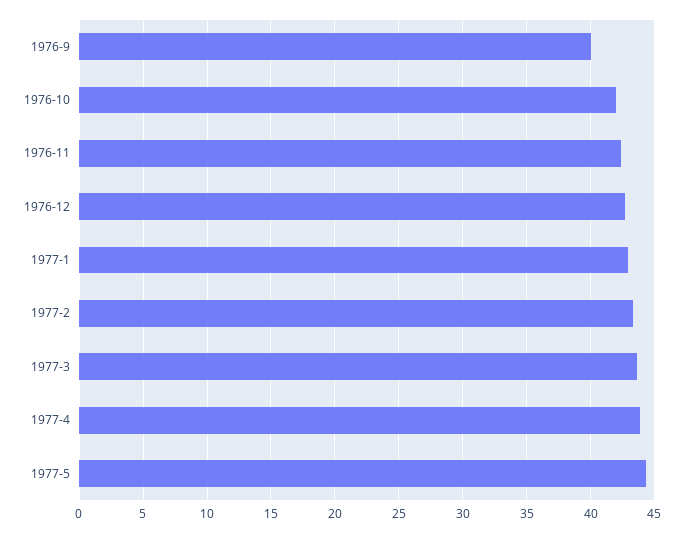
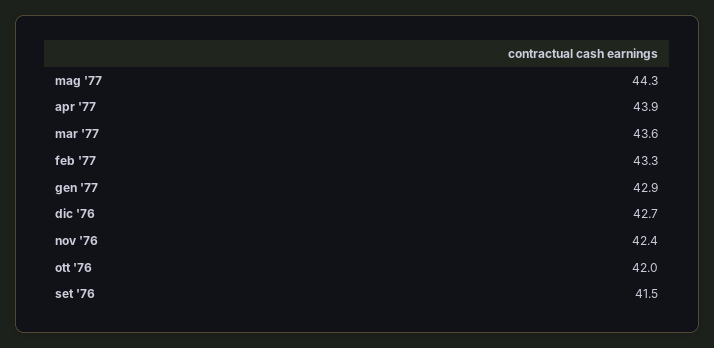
1976-9: 40 -> 41.5

